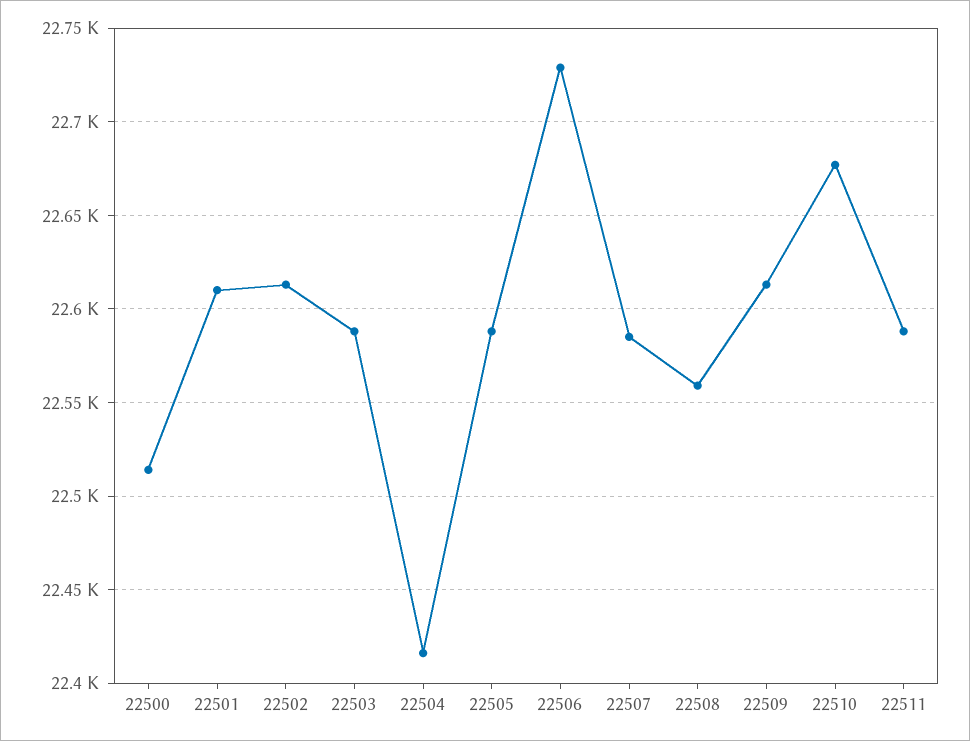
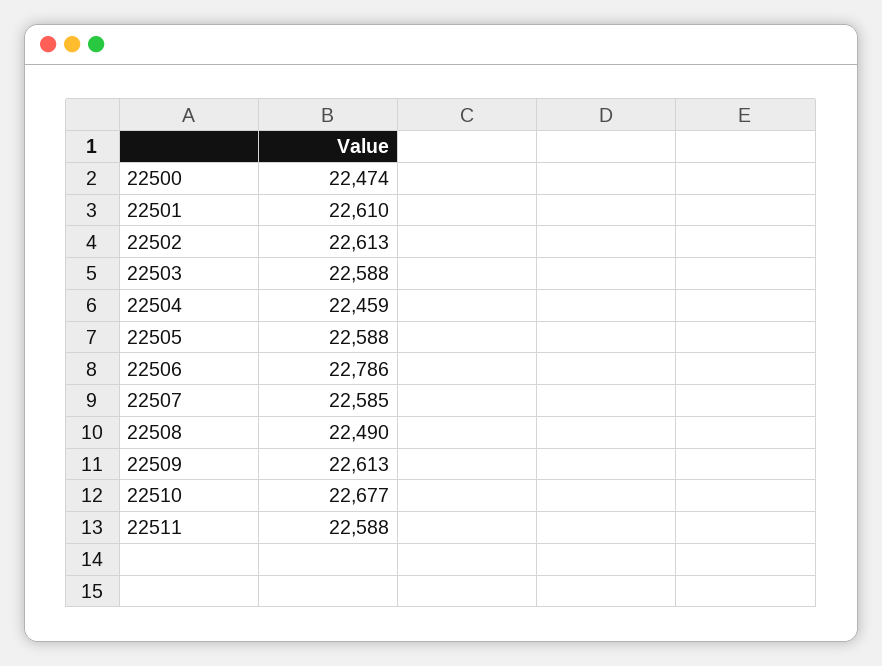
22500: 22515 -> 22474
22504: 22415 -> 22459
22506: 22730 -> 22786
22508: 22560 -> 22490

